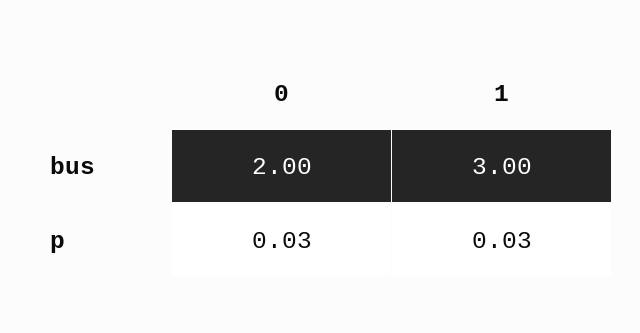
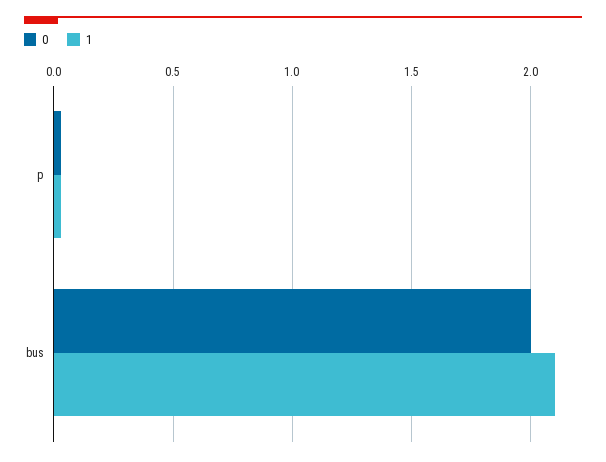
1, bus: 3 -> 2.1

